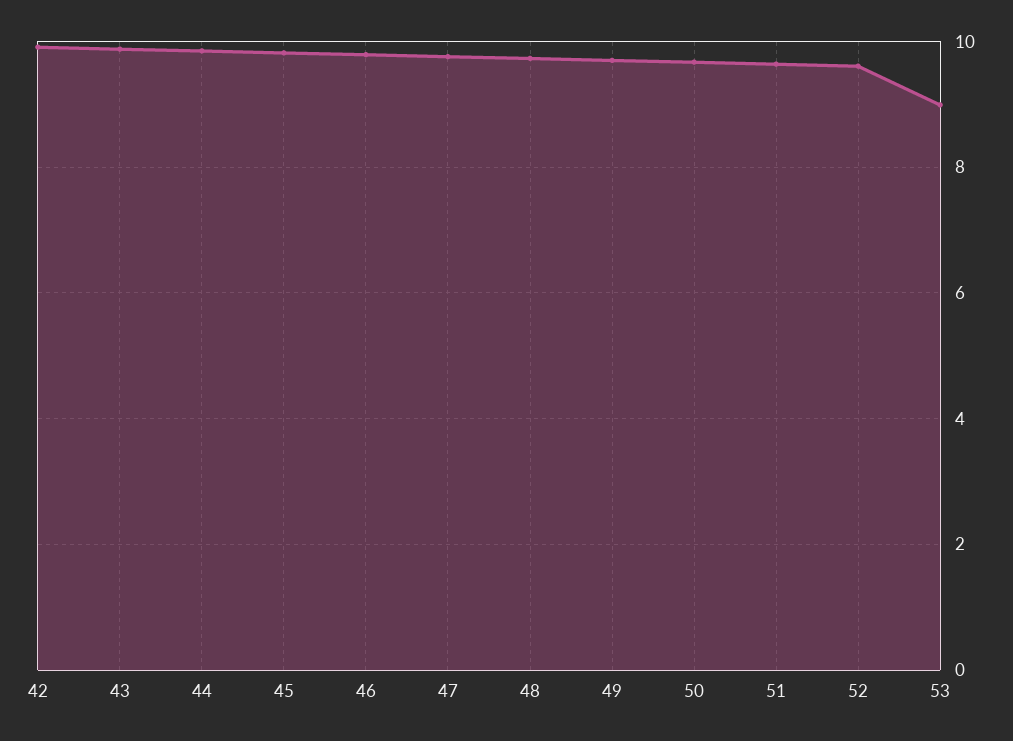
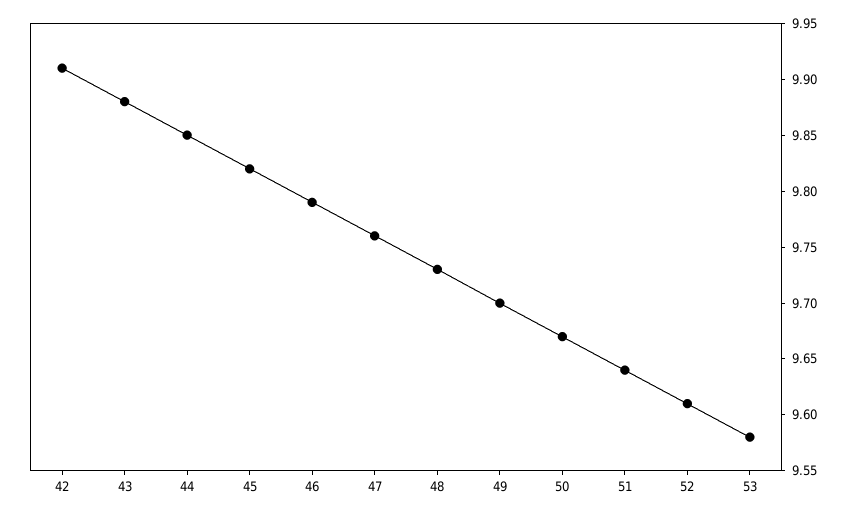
53: 9 -> 9.58

